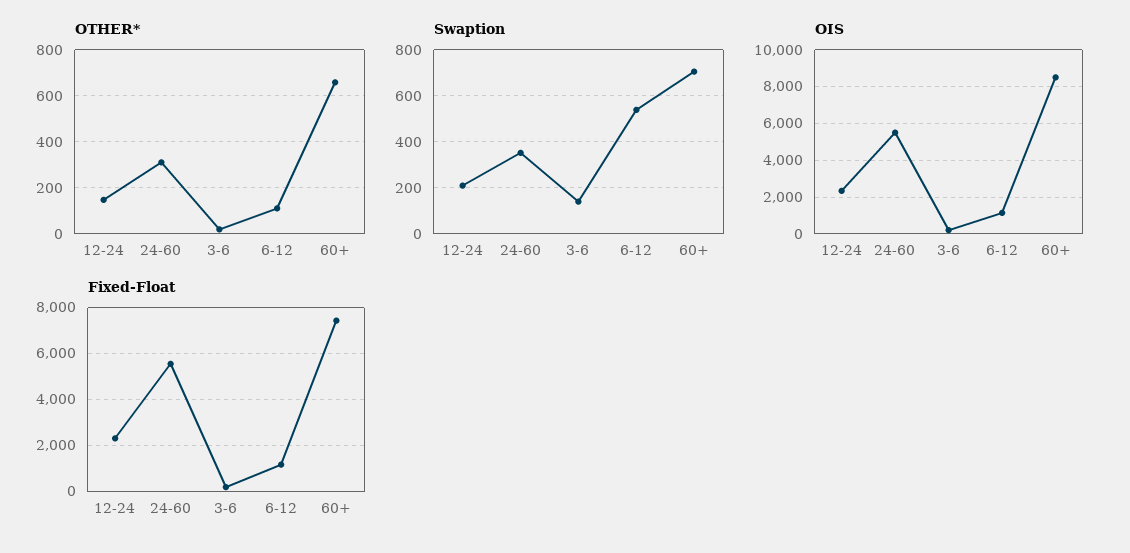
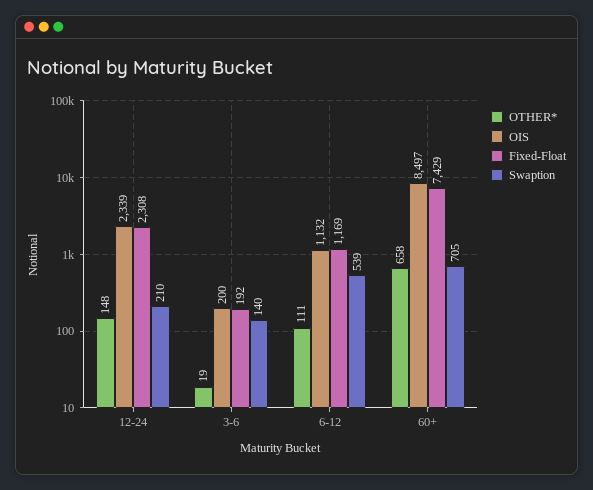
OTHER*, 24-60: 300 -> none
Swaption, 24-60: 350 -> none
OIS, 24-60: 5500 -> none
Fixed-Float, 24-60: 5500 -> none

